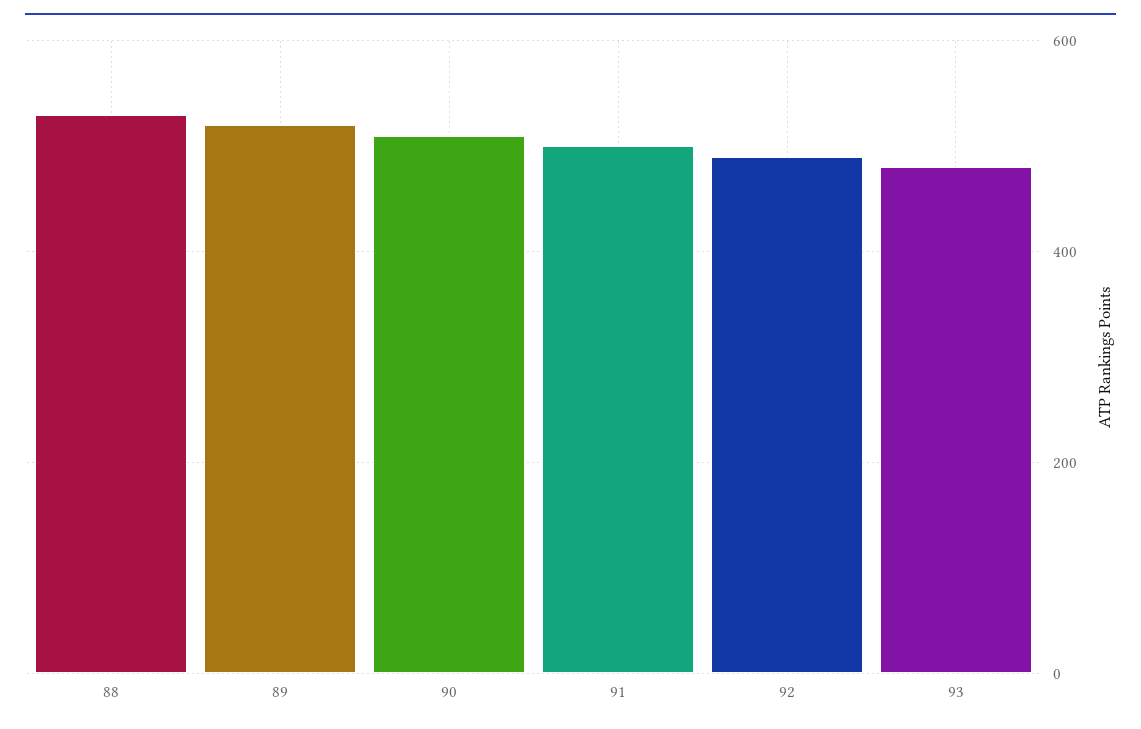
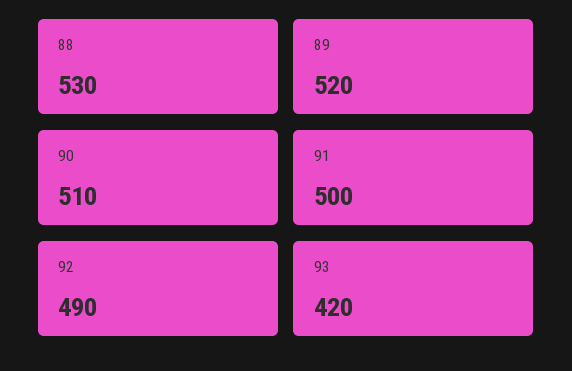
93: 480 -> 420

